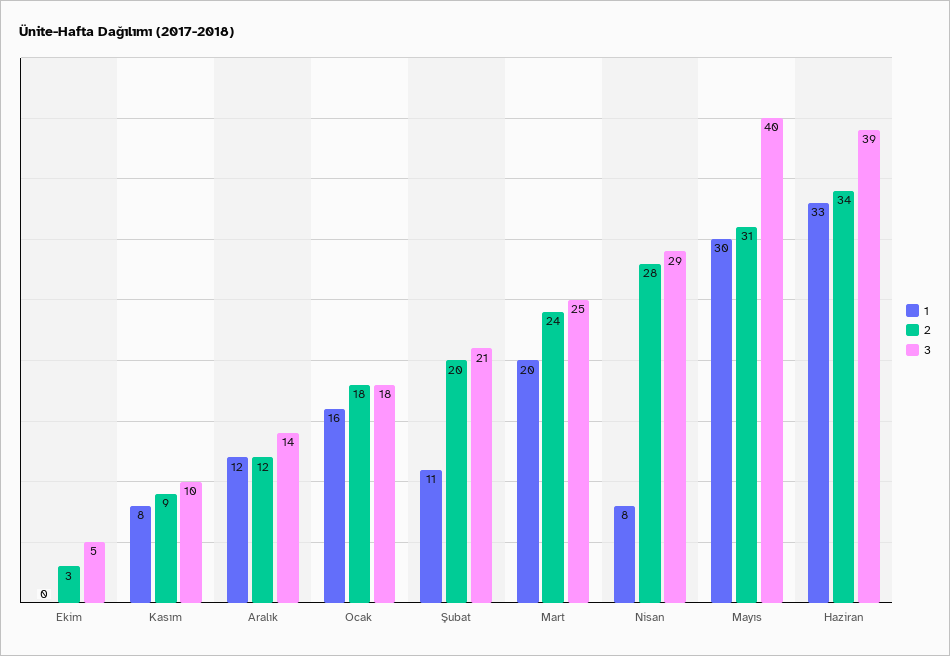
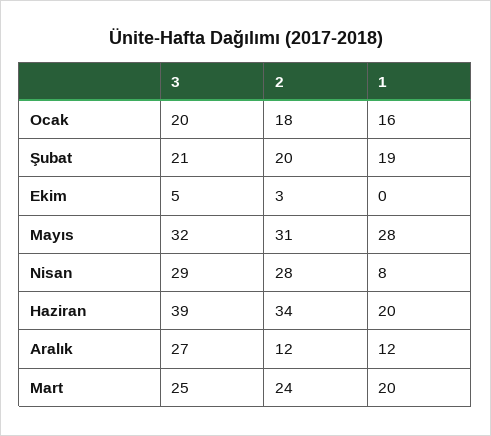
1, Kasım: 8 -> none
2, Kasım: 9 -> none
3, Kasım: 10 -> none
3, Aralık: 14 -> 27
3, Ocak: 18 -> 20
1, Şubat: 11 -> 19
1, Mayıs: 30 -> 28
3, Mayıs: 40 -> 32
1, Haziran: 33 -> 20

